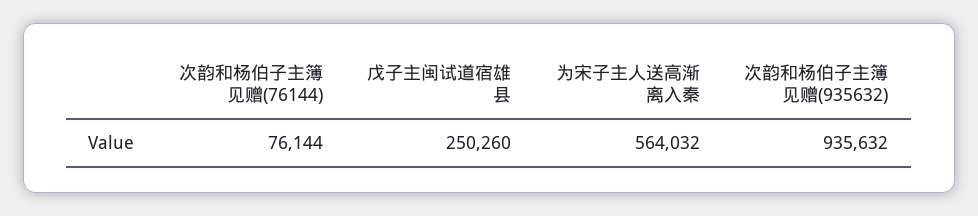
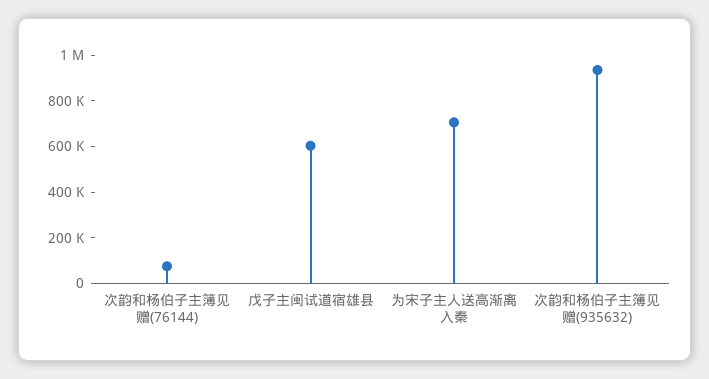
戊子主闽试道宿雄县: 250260 -> 600000
为宋子主人送高渐离入秦: 564032 -> 700000

